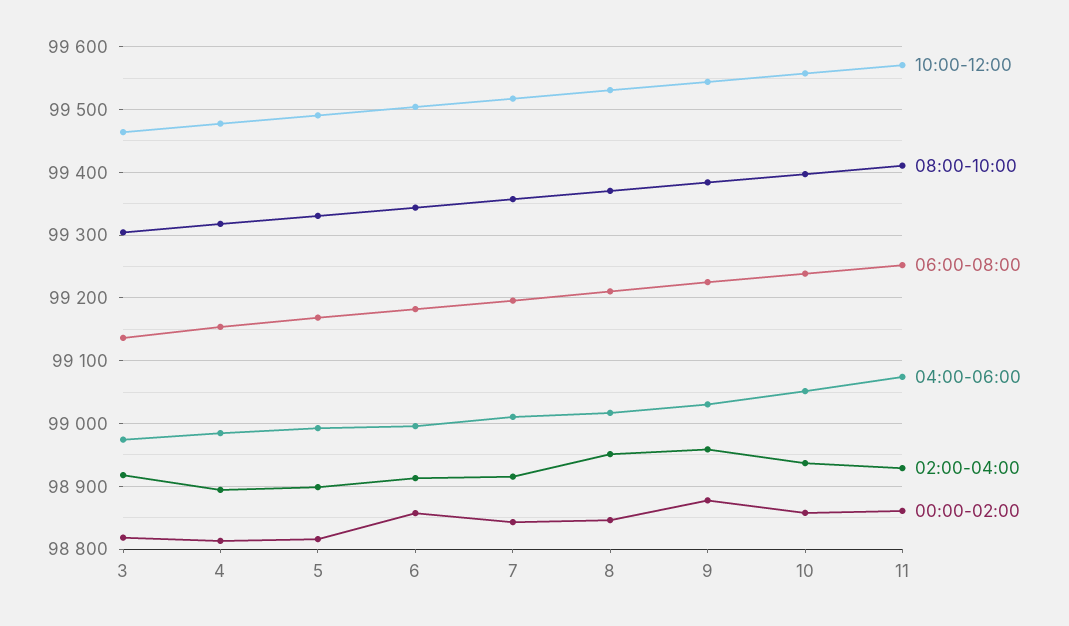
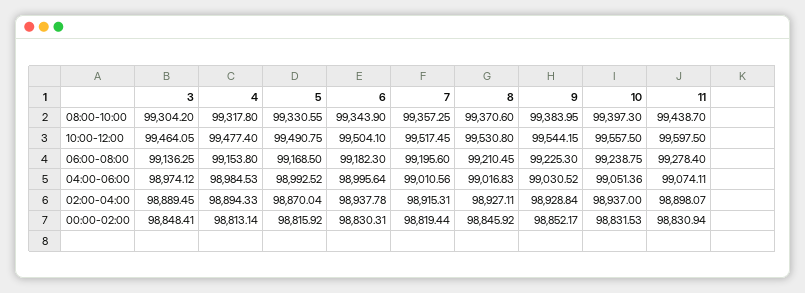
02:00-04:00, 3: 98920 -> 98889.45
00:00-02:00, 3: 98820 -> 98848.41
02:00-04:00, 5: 98900 -> 98870.04
02:00-04:00, 6: 98910 -> 98937.78
00:00-02:00, 6: 98860 -> 98830.31
00:00-02:00, 7: 98840 -> 98819.44
02:00-04:00, 8: 98950 -> 98927.11
02:00-04:00, 9: 98960 -> 98928.84
00:00-02:00, 9: 98880 -> 98852.17
00:00-02:00, 10: 98860 -> 98831.53
10:00-12:00, 11: 99570 -> 99597.5
08:00-10:00, 11: 99410 -> 99438.7
06:00-08:00, 11: 99250 -> 99278.4
02:00-04:00, 11: 98930 -> 98898.07
00:00-02:00, 11: 98860 -> 98830.94

